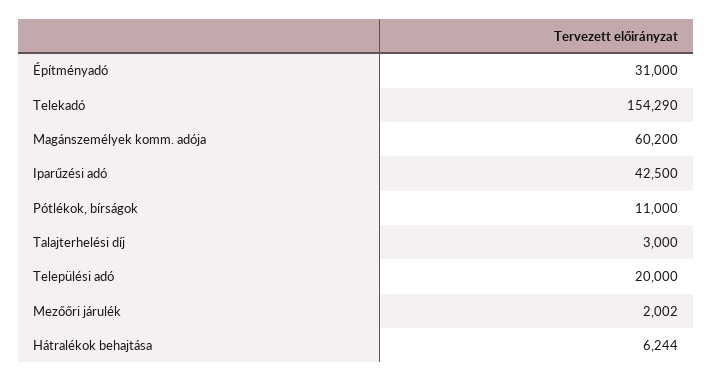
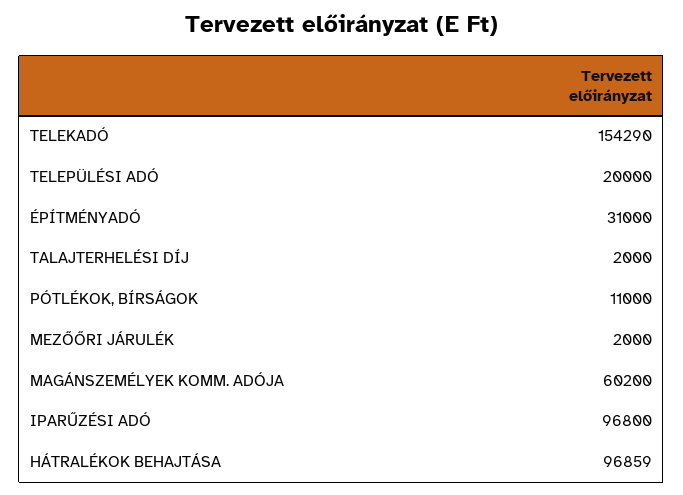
Iparűzési adó: 42500 -> 96800
Talajterhelési díj: 3000 -> 2000
Mezőőri járulék: 2002 -> 2000
Hátralékok behajtása: 6244 -> 96859

